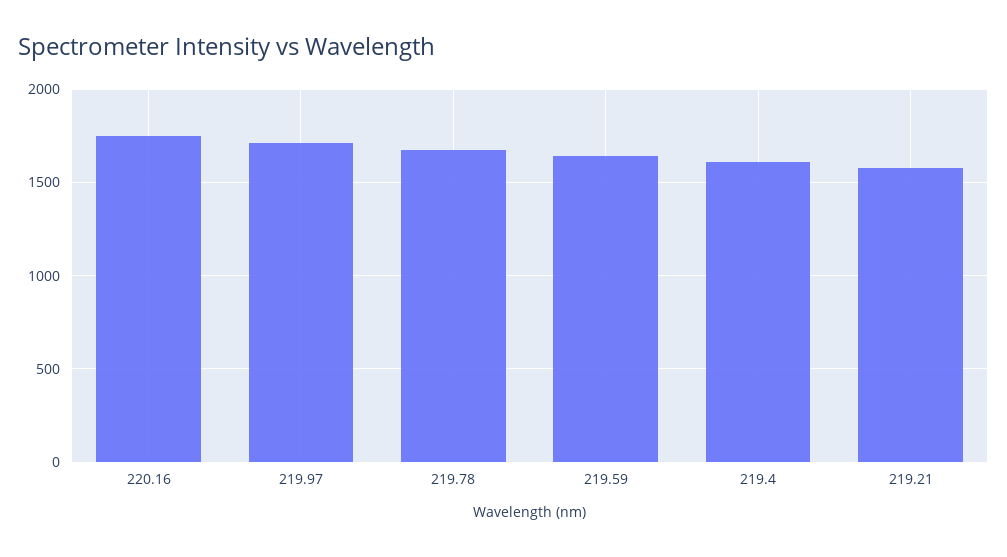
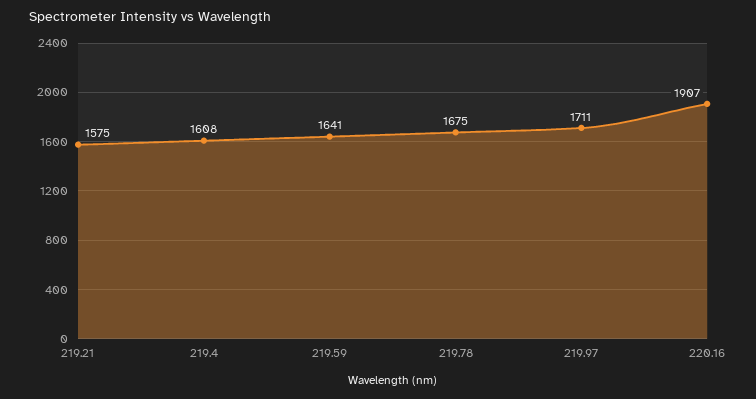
220.16: 1750 -> 1907

